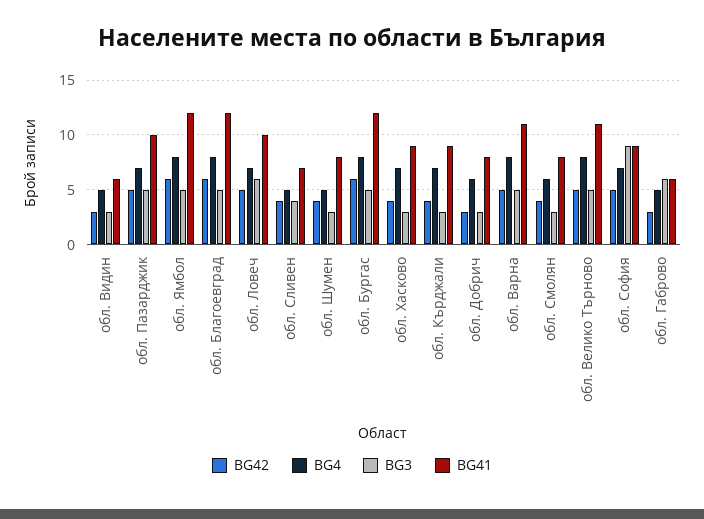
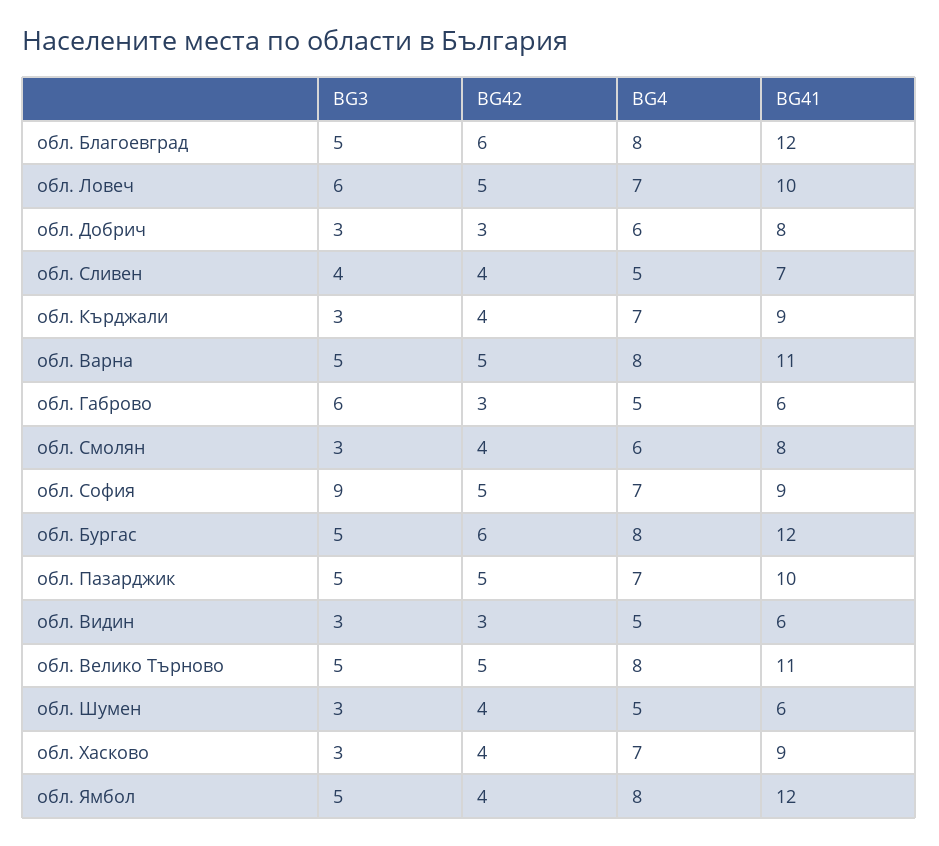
BG42, обл. Ямбол: 6 -> 4
BG41, обл. Шумен: 8 -> 6

